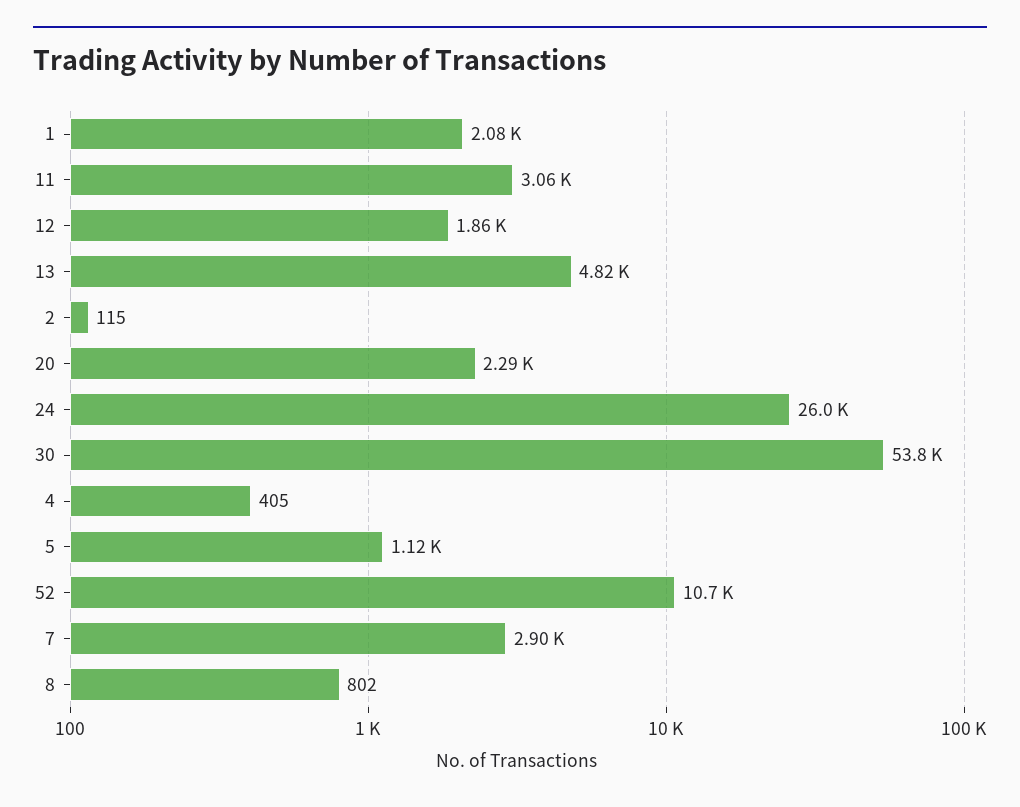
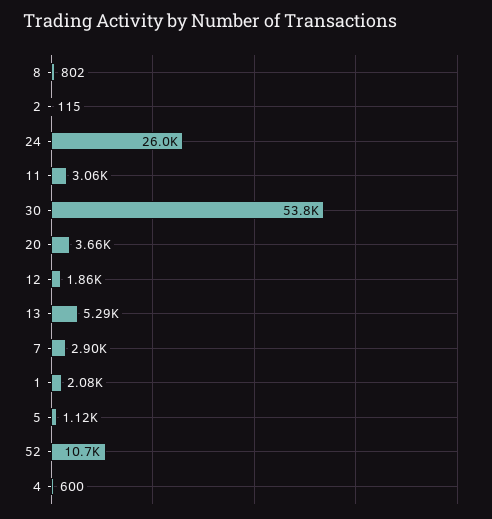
13: 4820 -> 5290
20: 2290 -> 3660
4: 405 -> 600

